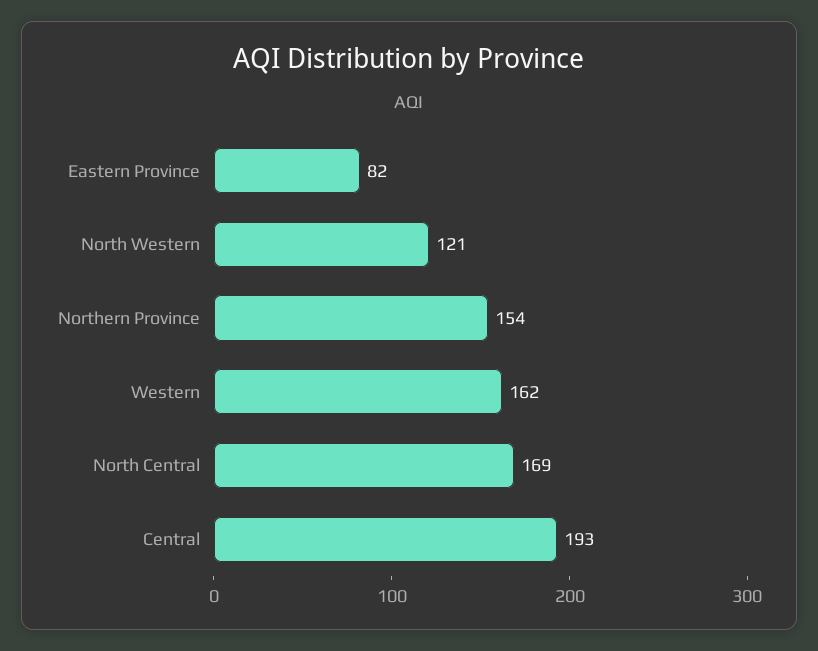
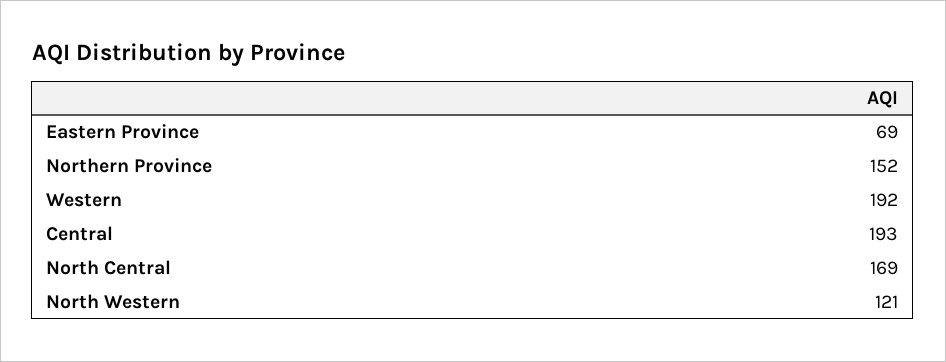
Eastern Province: 82 -> 69
Northern Province: 154 -> 152
Western: 162 -> 192

